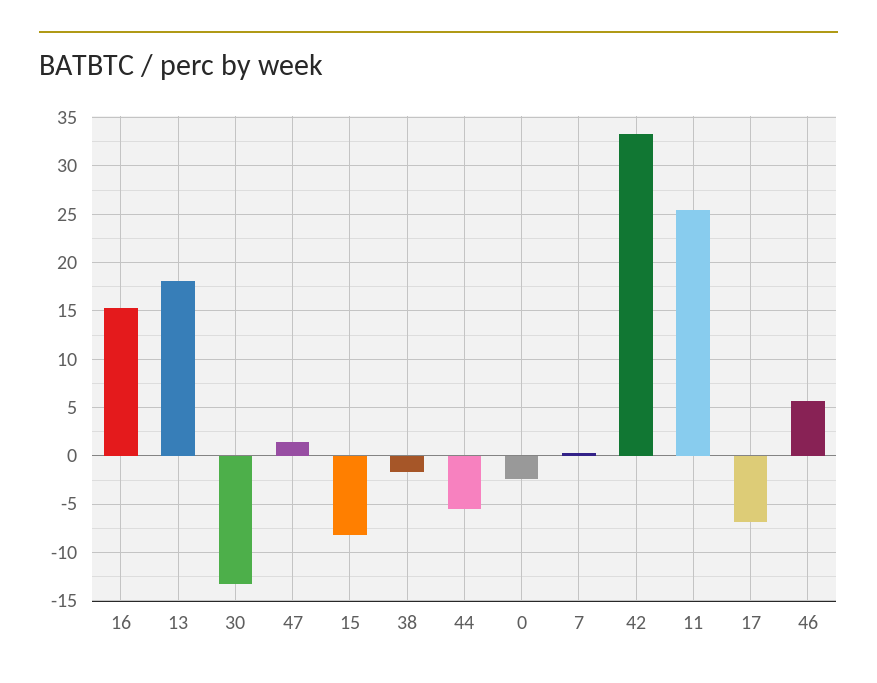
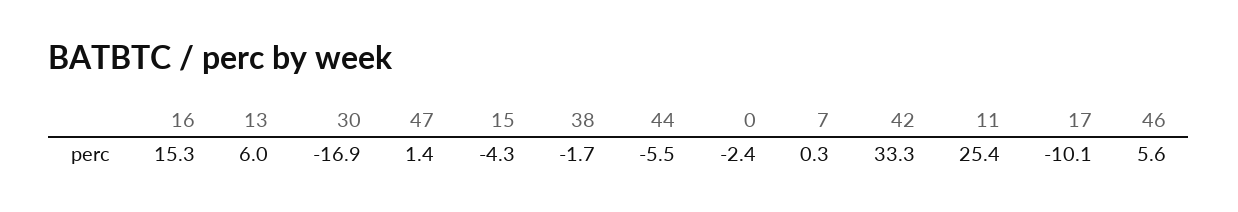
13: 18 -> 6
30: -13 -> -16.9
15: -8 -> -4.3
17: -7 -> -10.1

